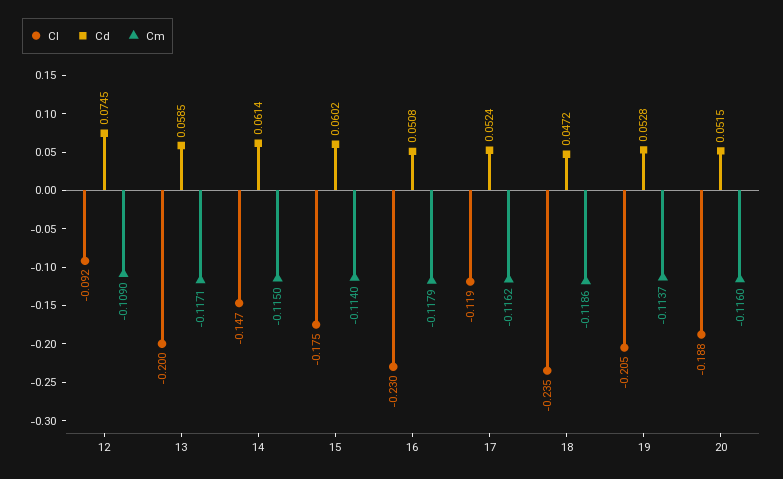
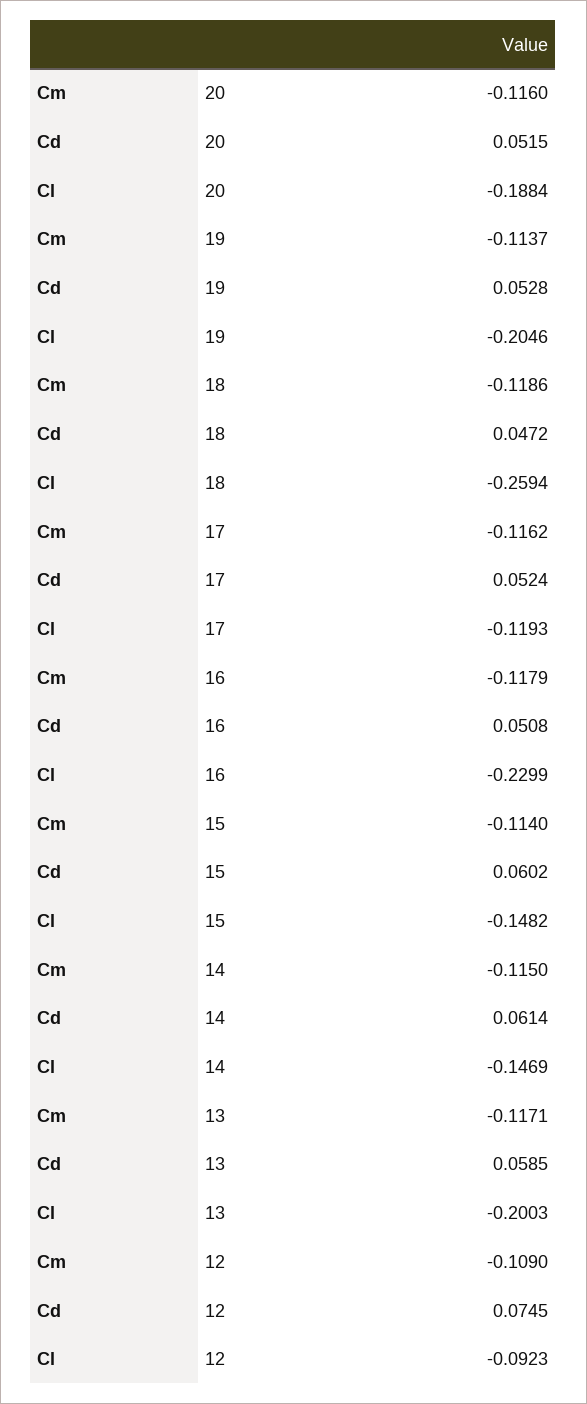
Cl, 15: -0.175 -> -0.1482
Cl, 18: -0.235 -> -0.2594

